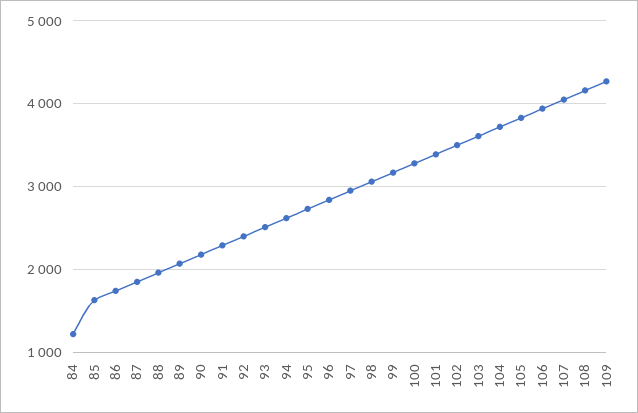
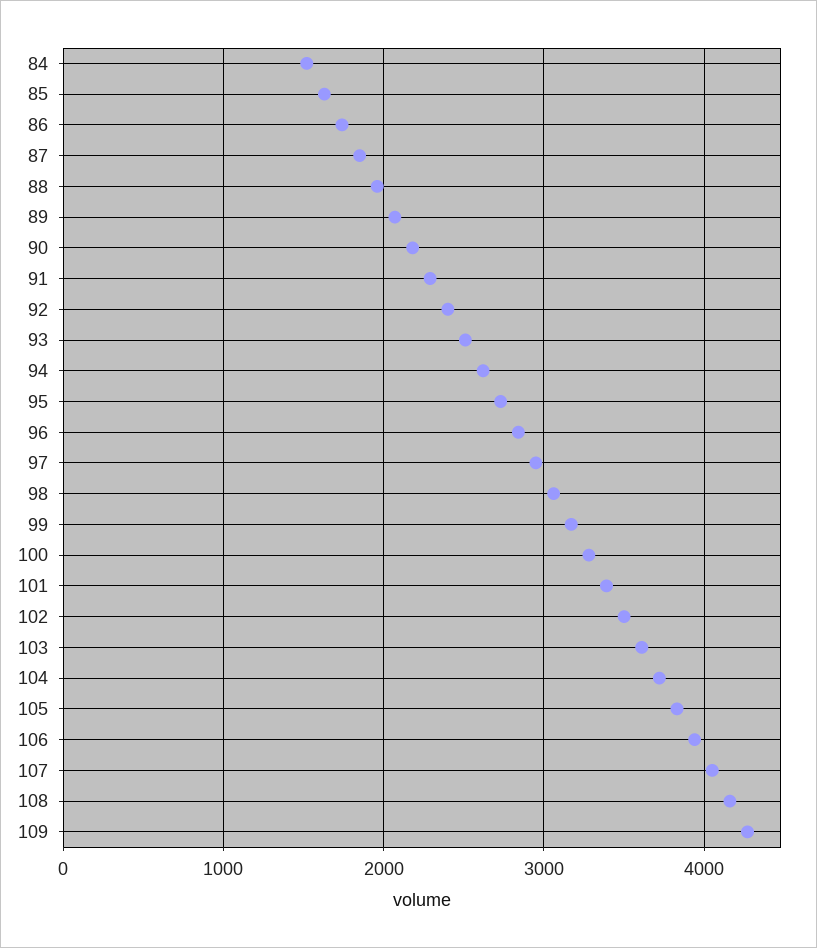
84: 1200 -> 1500

